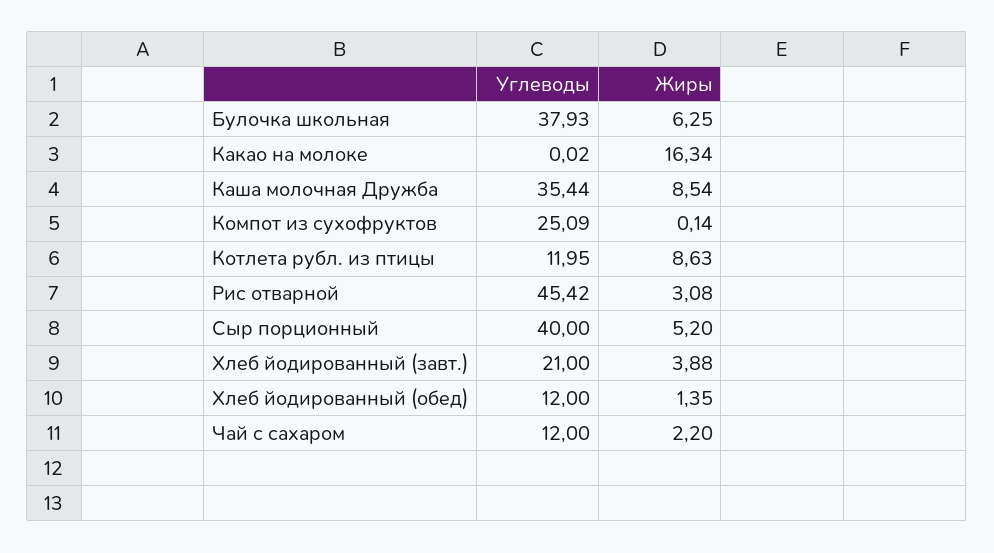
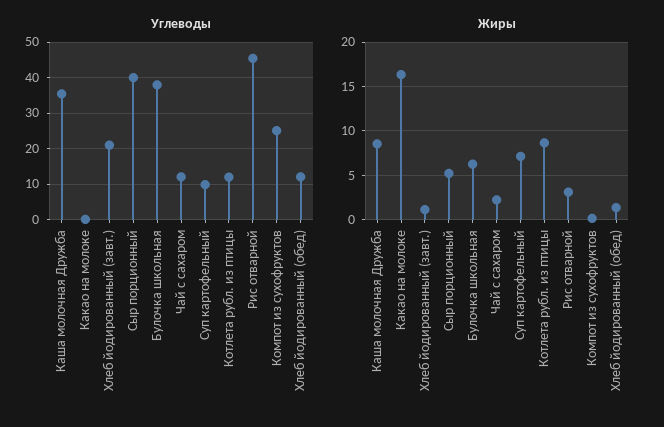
Жиры, Хлеб йодированный (завт.): 3.88 -> 1
Углеводы, Суп картофельный: none -> 10
Жиры, Суп картофельный: none -> 7

